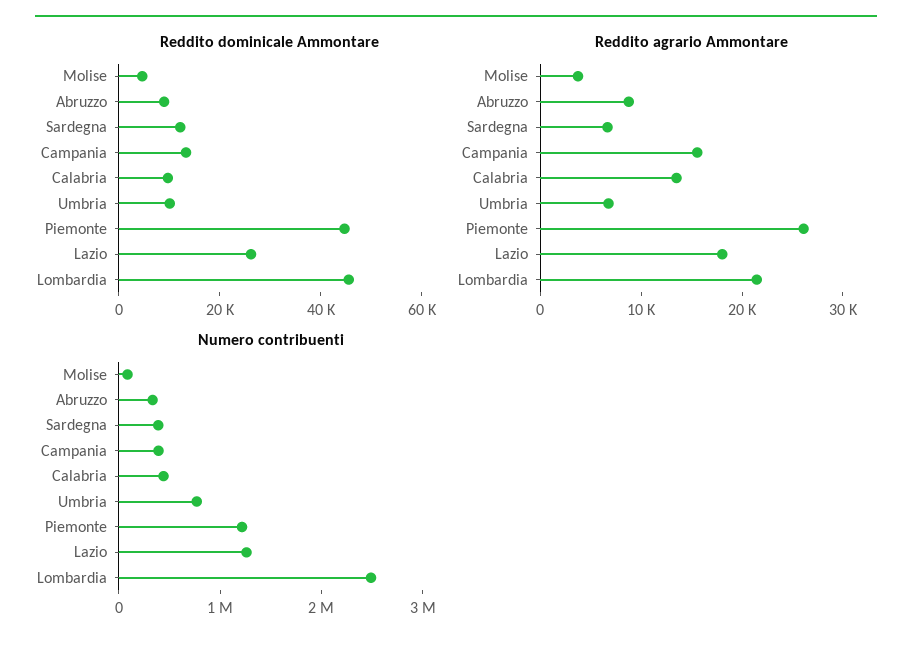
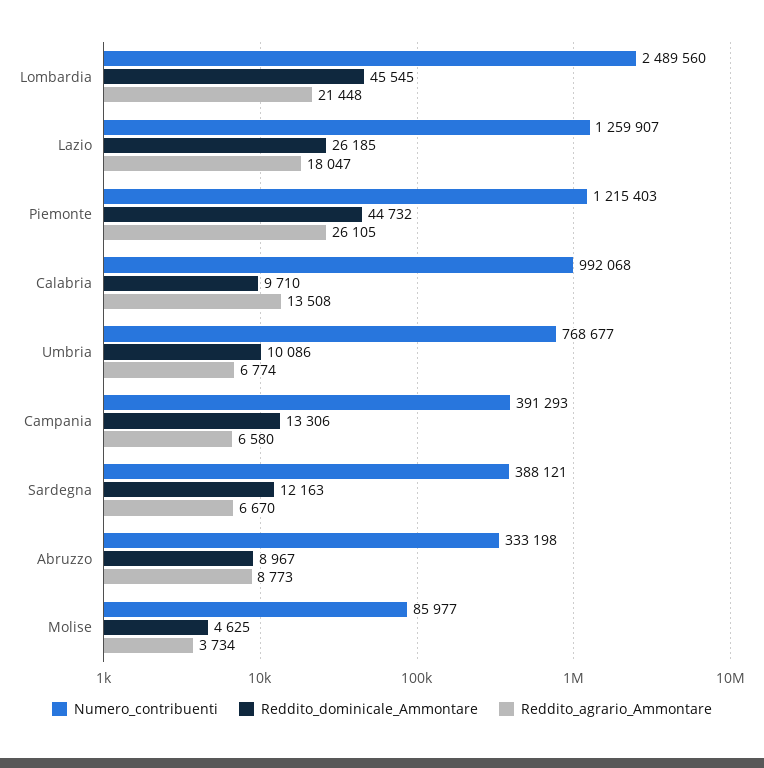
Reddito agrario Ammontare, Campania: 16000 -> 6580
Numero contribuenti, Calabria: 400000 -> 992068

